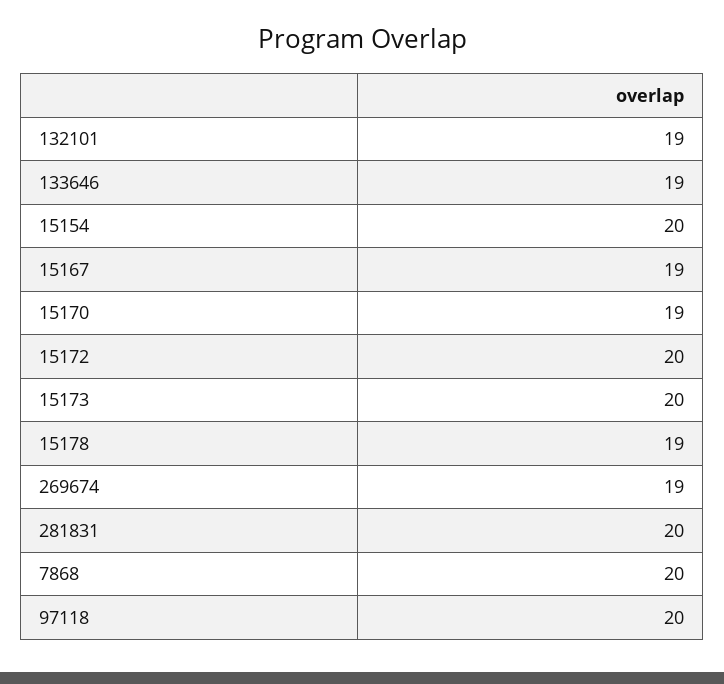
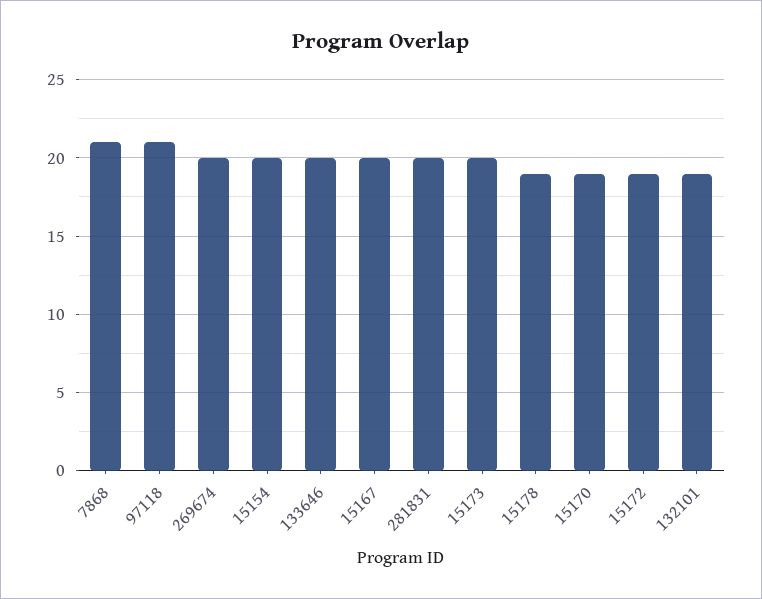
133646: 19 -> 20
15167: 19 -> 20
15172: 20 -> 19
269674: 19 -> 20
7868: 20 -> 21
97118: 20 -> 21

